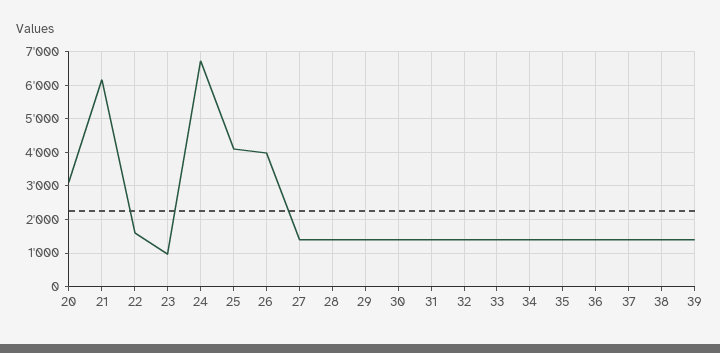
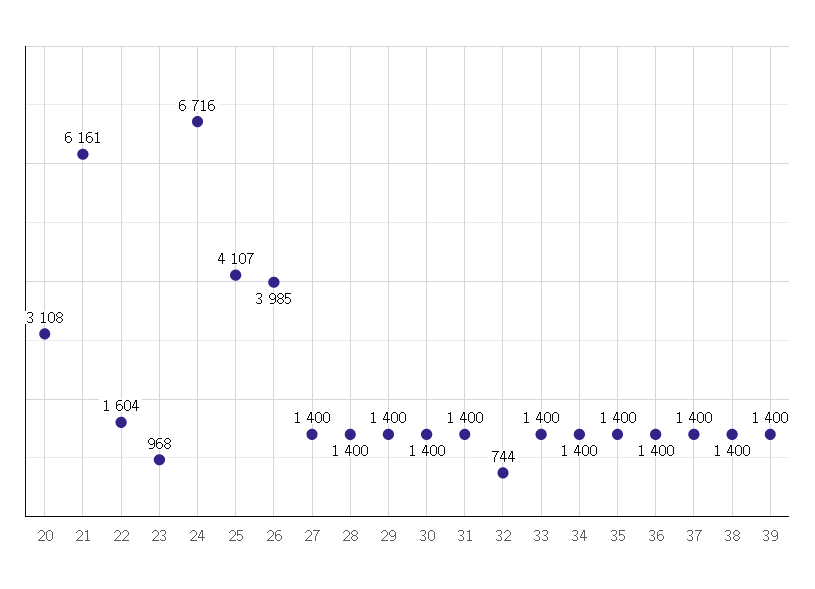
32: 1400 -> 744

